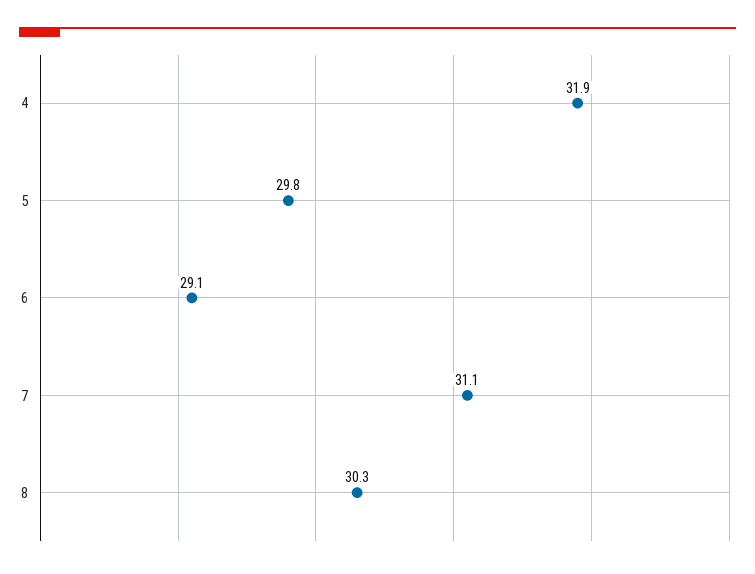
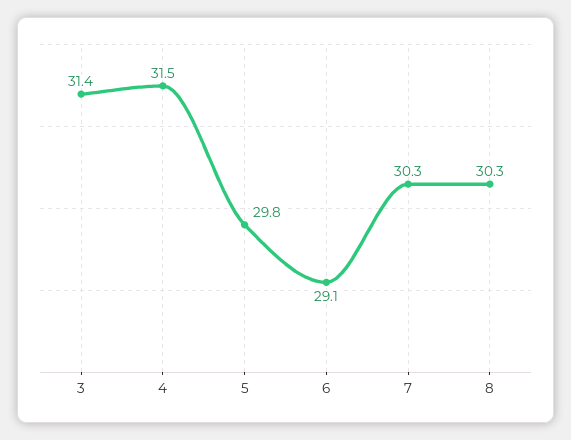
4: 31.9 -> 31.5
7: 31.1 -> 30.3
3: none -> 31.4

